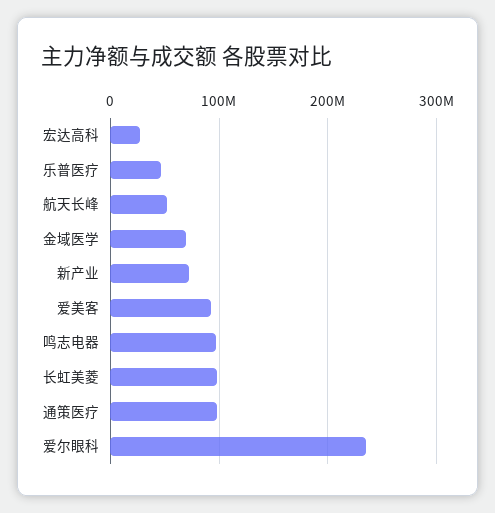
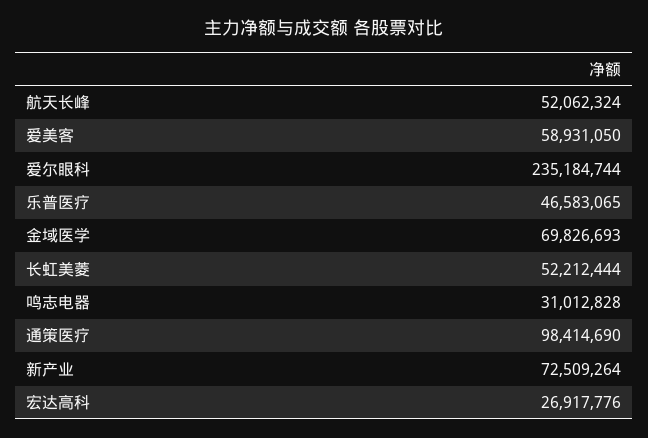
爱美客: 90000000 -> 58931050
鸣志电器: 100000000 -> 31012828
长虹美菱: 100000000 -> 52212444

